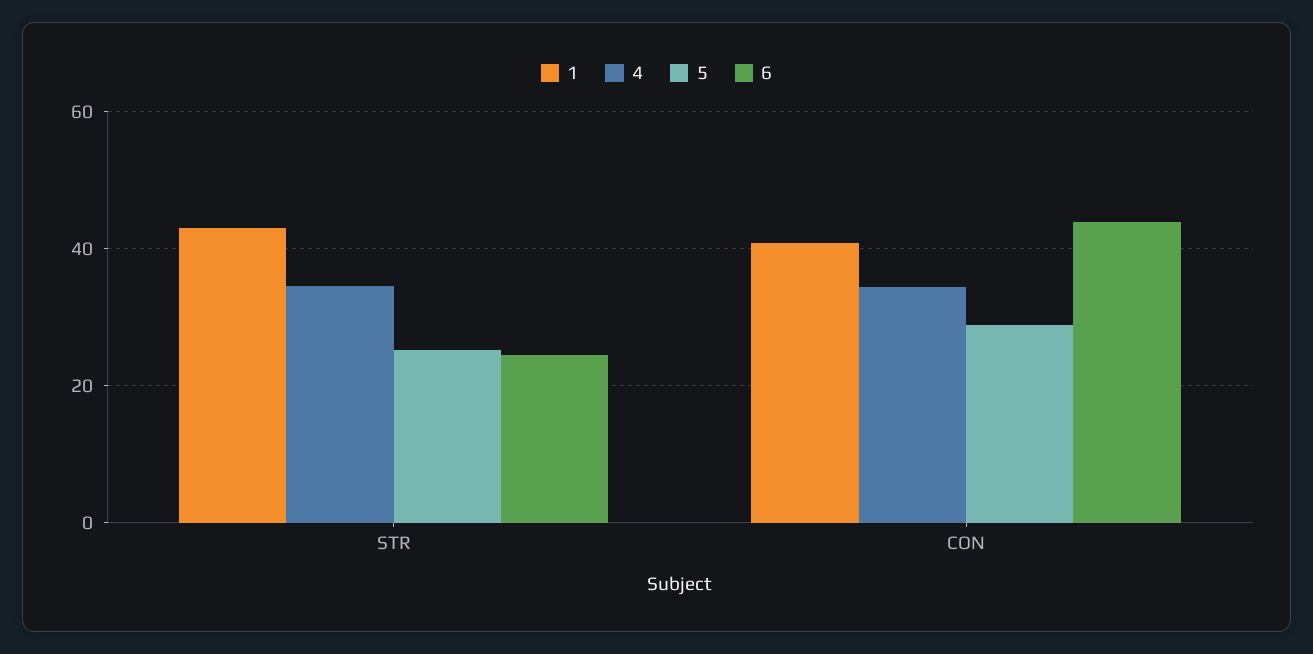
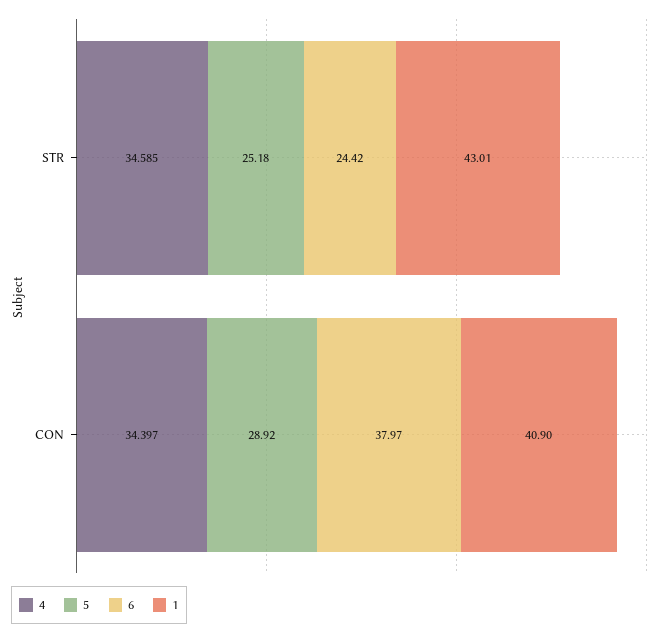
6, CON: 44 -> 37.97

